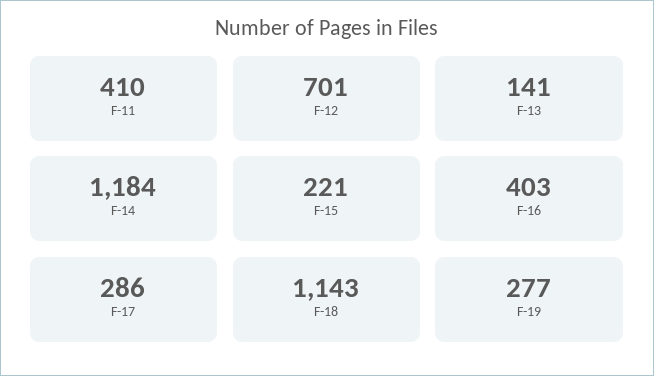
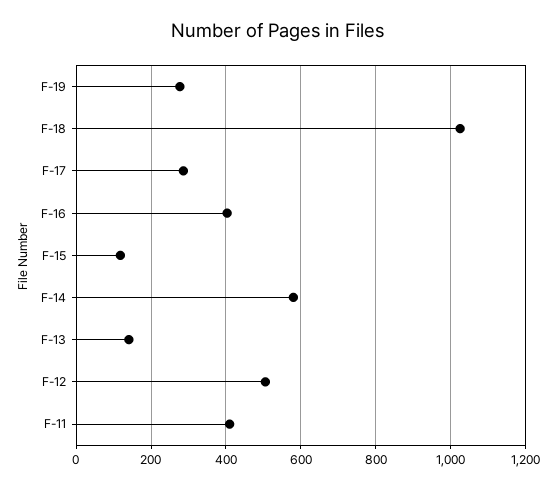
F-12: 701 -> 500
F-14: 1184 -> 580
F-15: 221 -> 120
F-18: 1143 -> 1020

